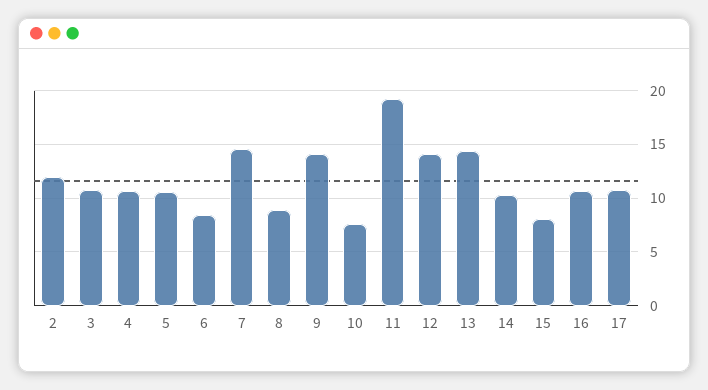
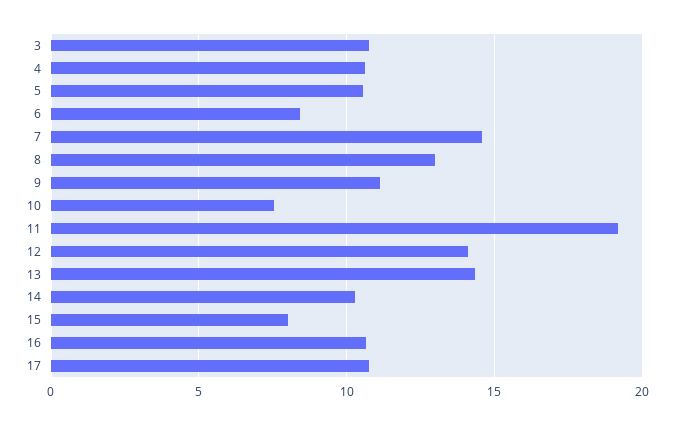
2: 12 -> none
8: 9 -> 13
9: 14 -> 11

